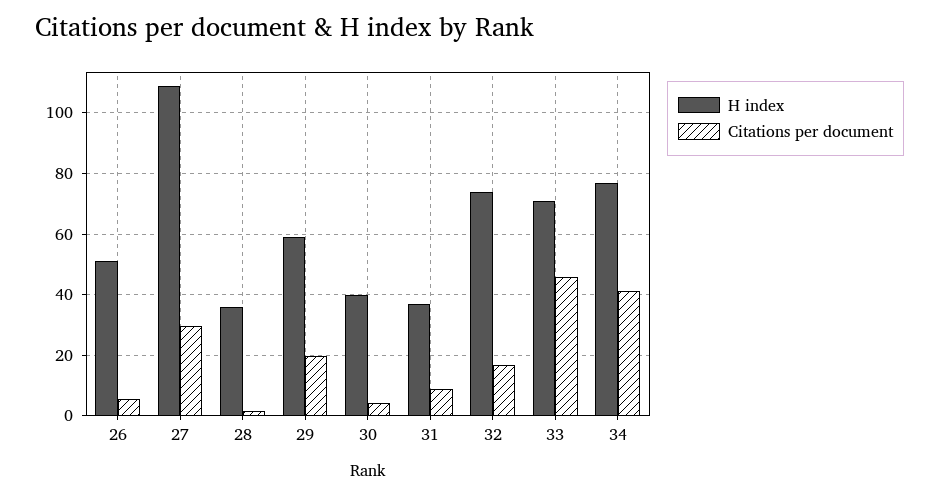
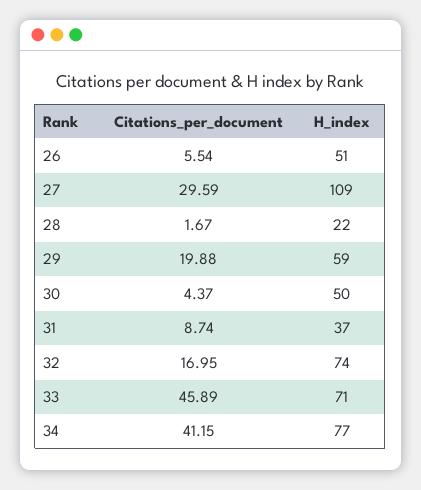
H index, 28: 36 -> 22
H index, 30: 40 -> 50

